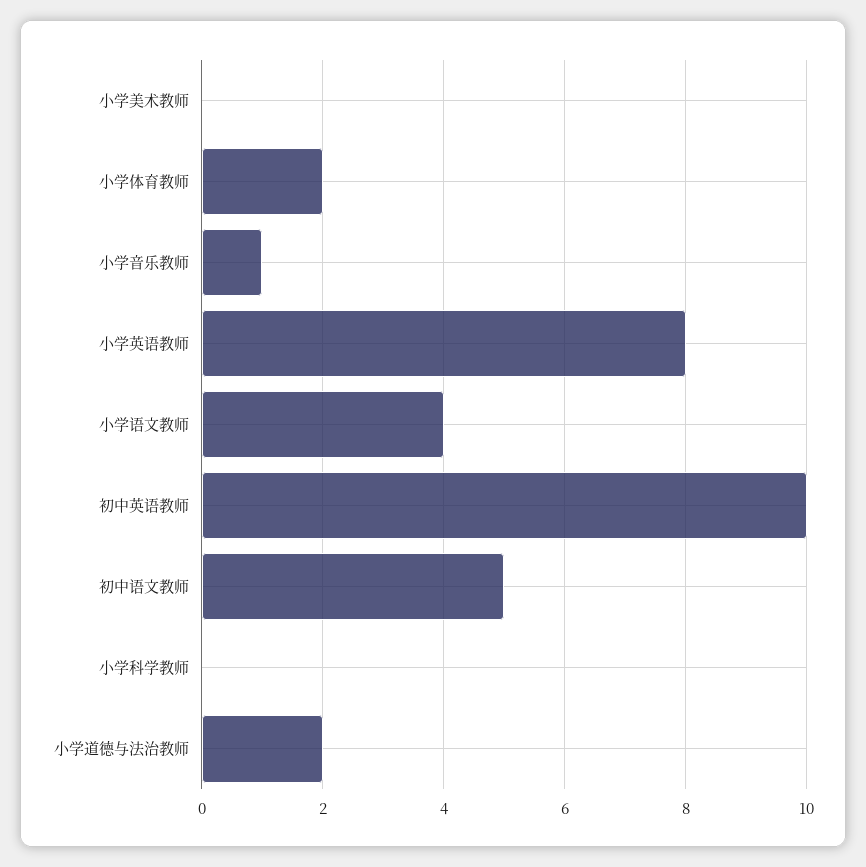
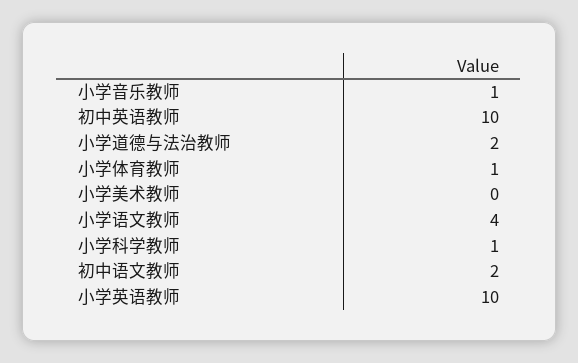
小学体育教师: 2 -> 1
小学英语教师: 8 -> 10
初中语文教师: 5 -> 2
小学科学教师: 0 -> 1

